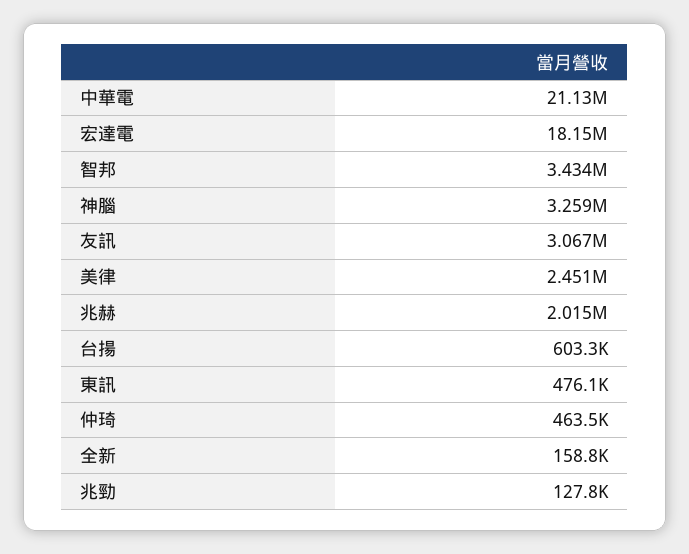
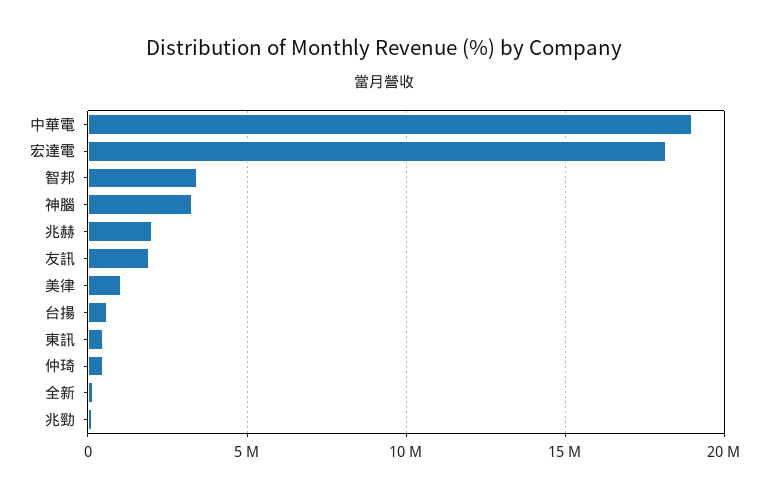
中華電: 21130000 -> 19000000
友訊: 3067000 -> 2000000
美律: 2451000 -> 1000000

